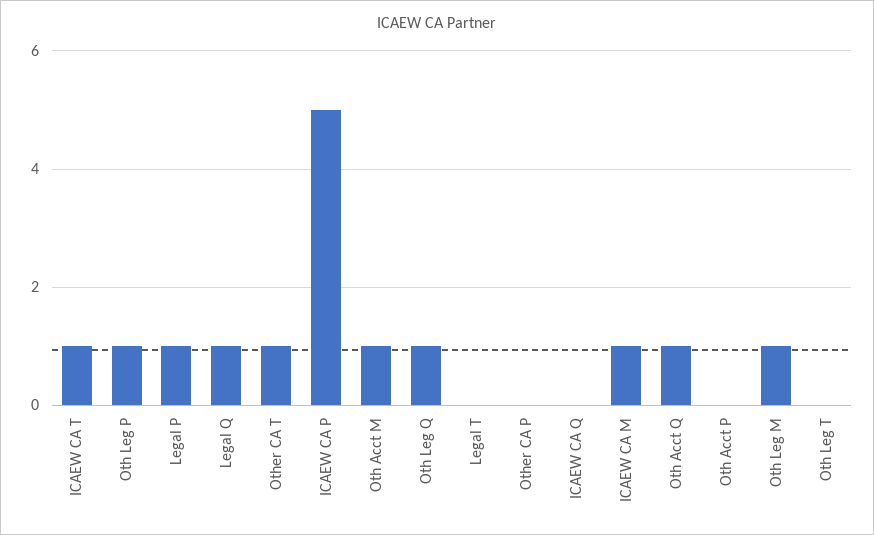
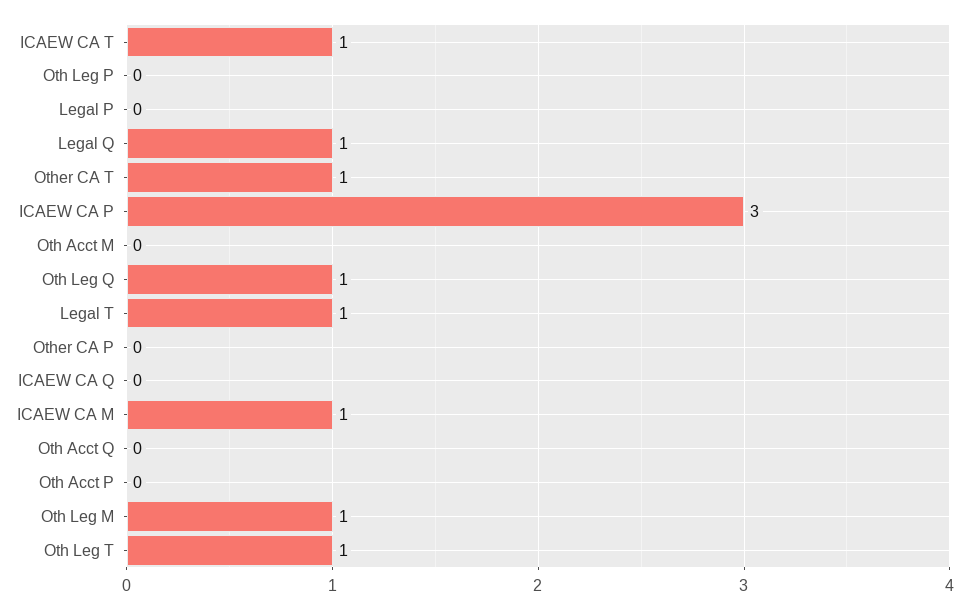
Oth Leg P: 1 -> 0
Legal P: 1 -> 0
ICAEW CA P: 5 -> 3
Oth Acct M: 1 -> 0
Legal T: 0 -> 1
Oth Acct Q: 1 -> 0
Oth Leg T: 0 -> 1

